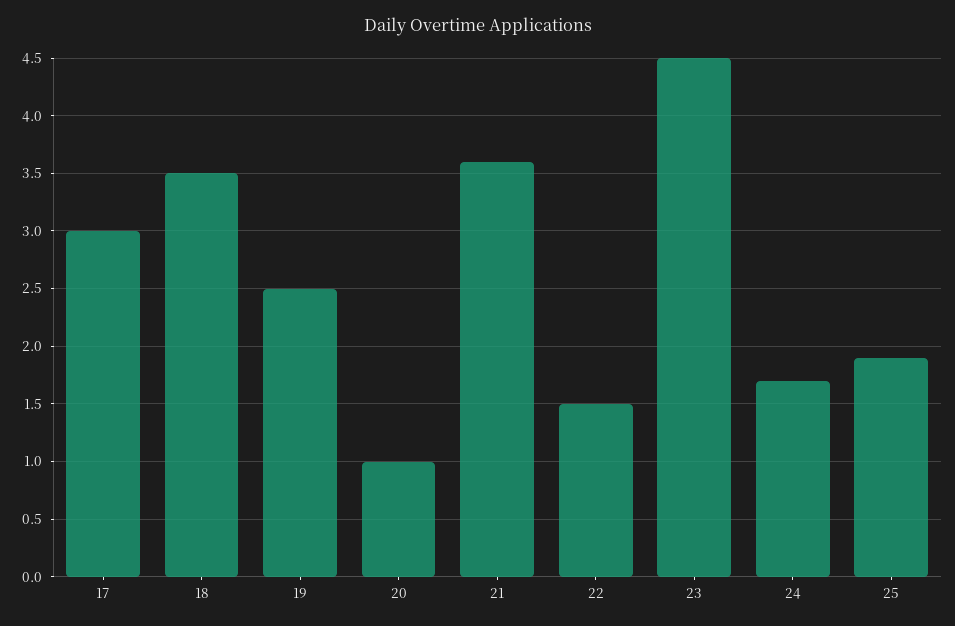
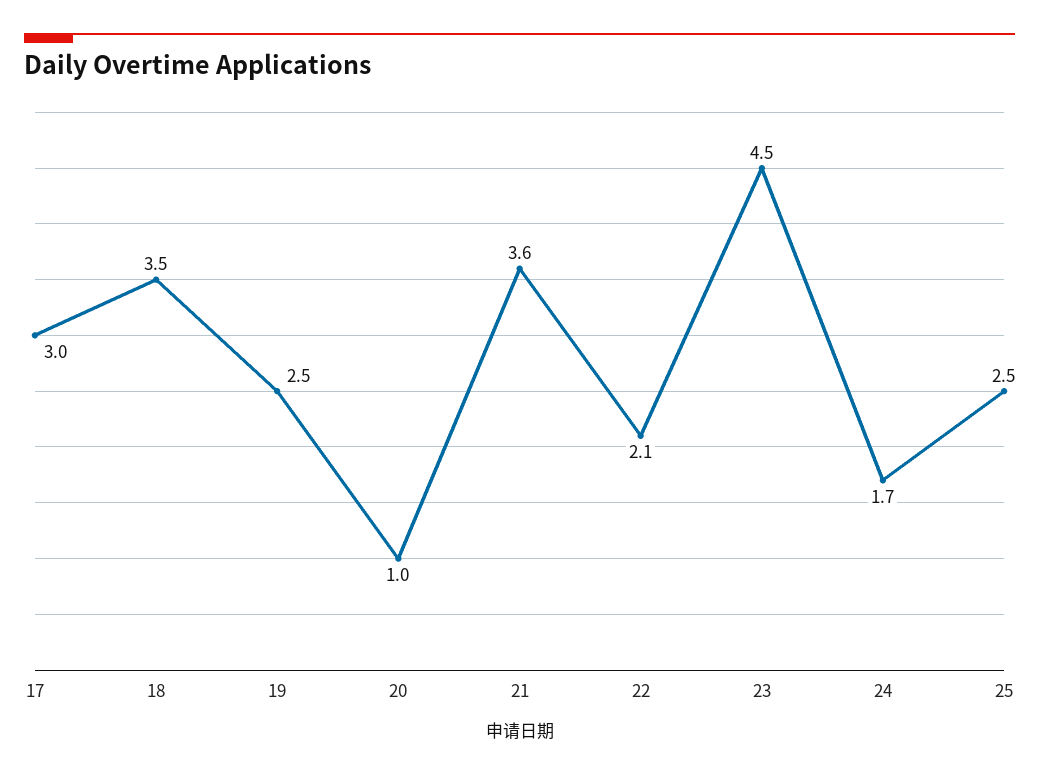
22: 1.5 -> 2.1
25: 1.9 -> 2.5

